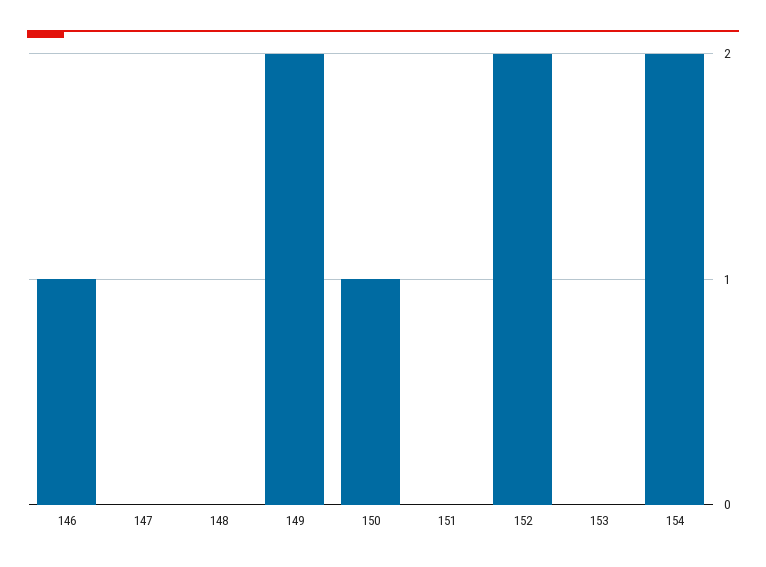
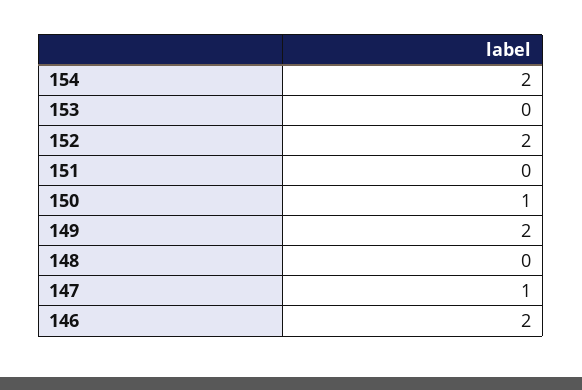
146: 1 -> 2
147: 0 -> 1

